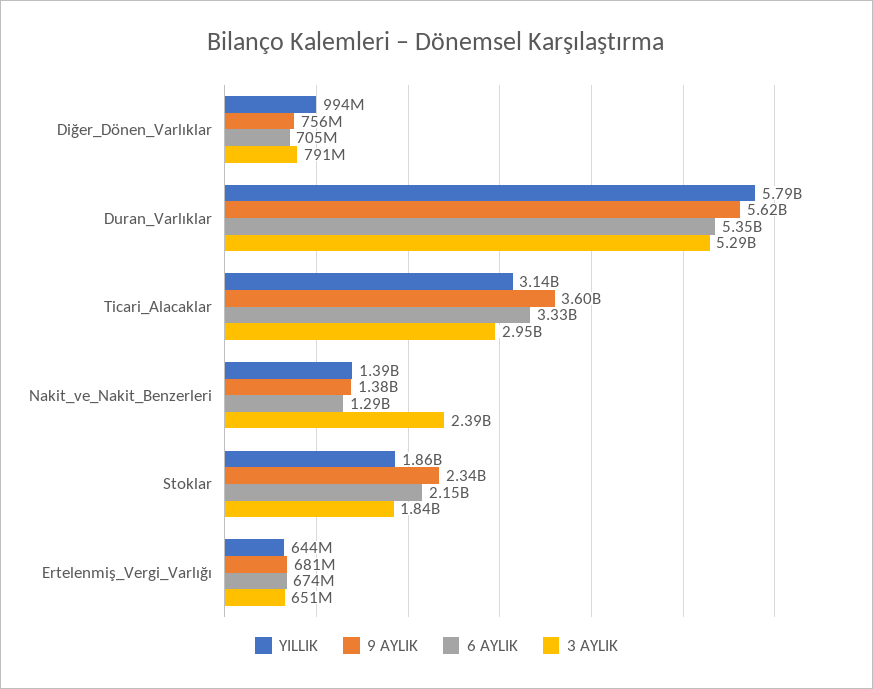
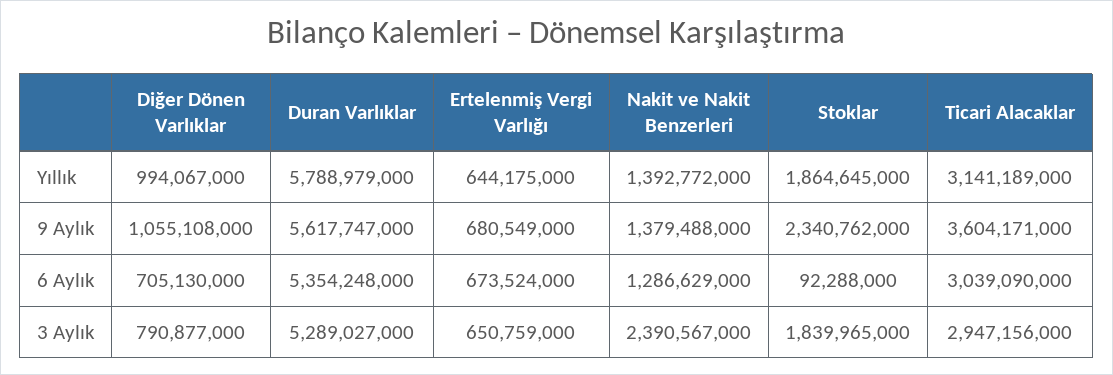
9 AYLIK, Diğer_Dönen_Varlıklar: 756000000 -> 1055108000
6 AYLIK, Ticari_Alacaklar: 3330000000 -> 3039090000
6 AYLIK, Stoklar: 2150000000 -> 92288000

